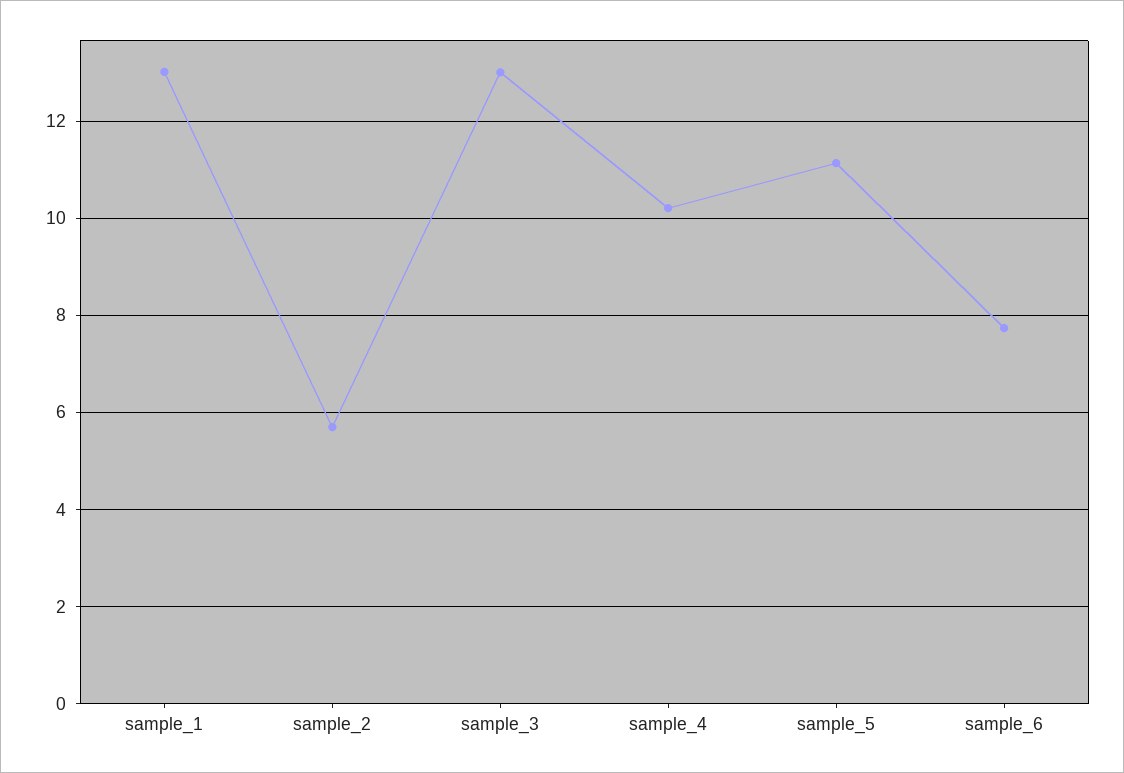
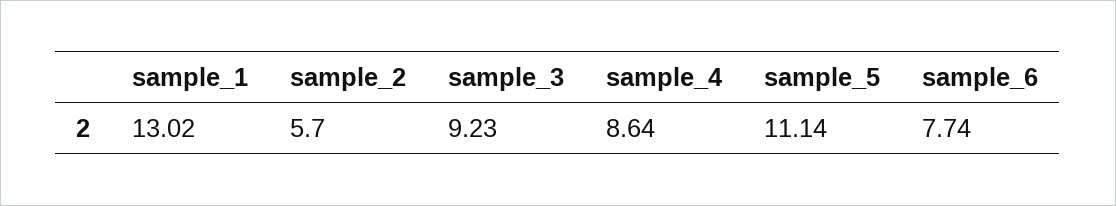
sample_3: 13 -> 9.23
sample_4: 10.2 -> 8.64

